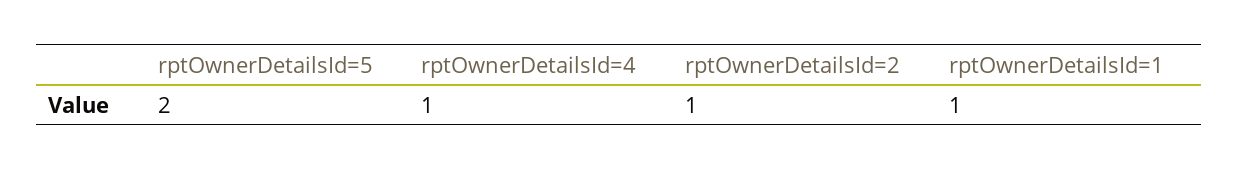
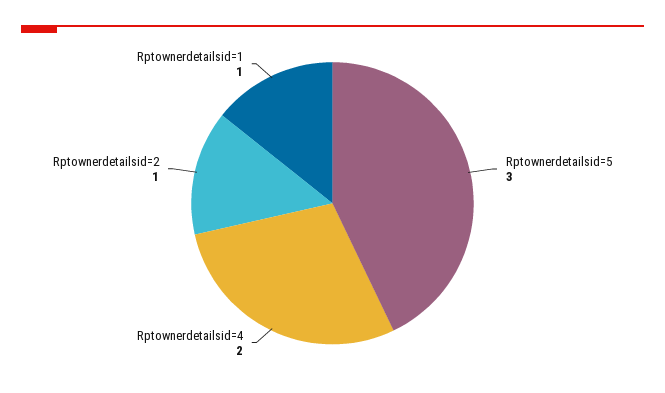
rptOwnerDetailsId=5: 2 -> 3
rptOwnerDetailsId=4: 1 -> 2

